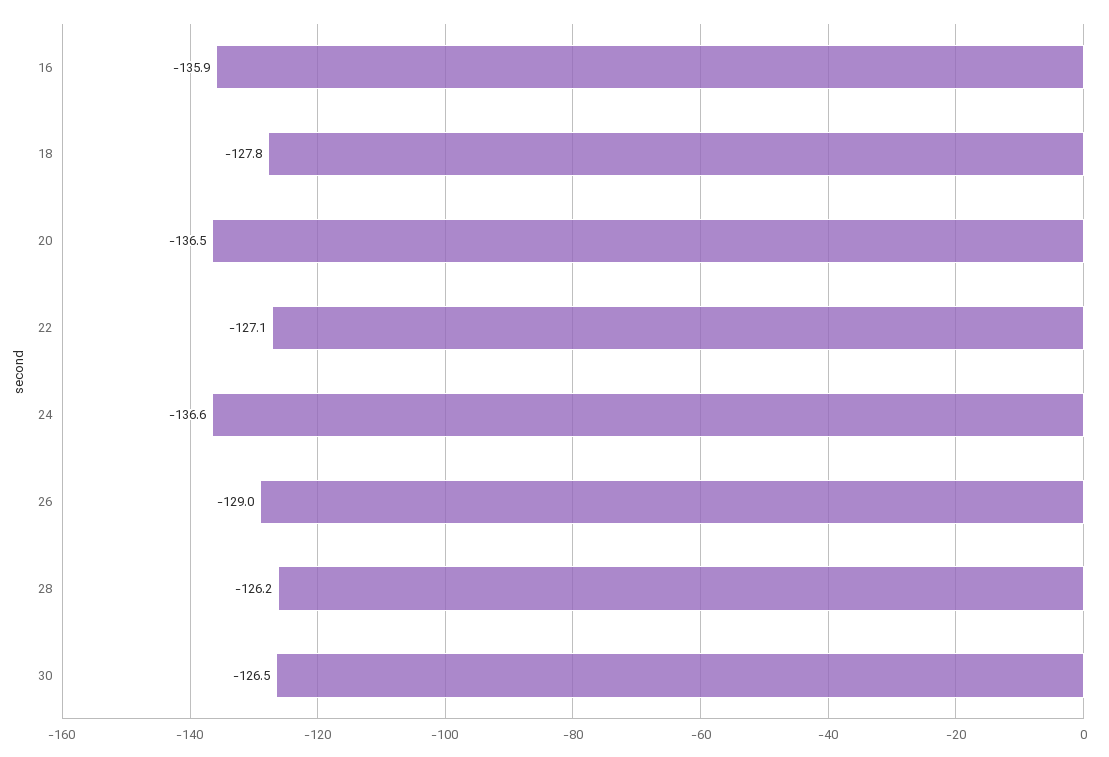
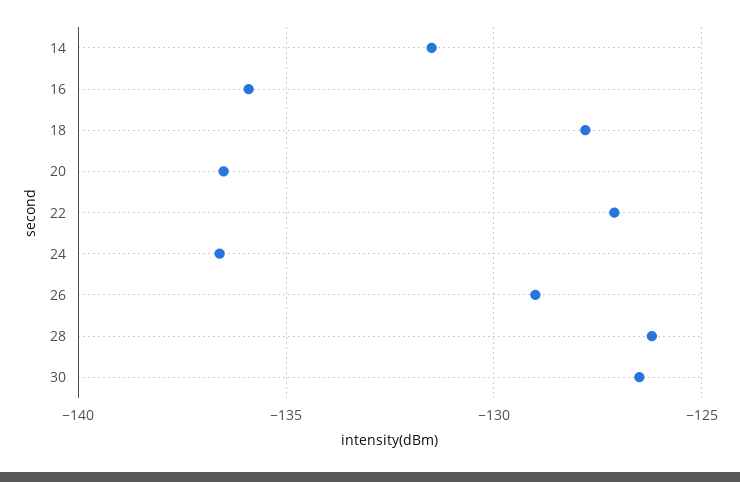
14: none -> -131.5

